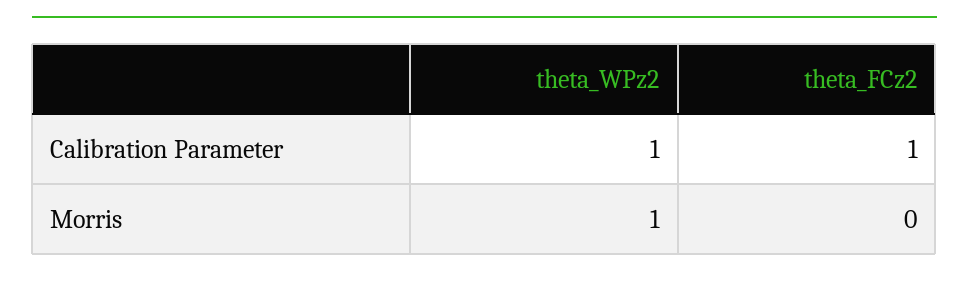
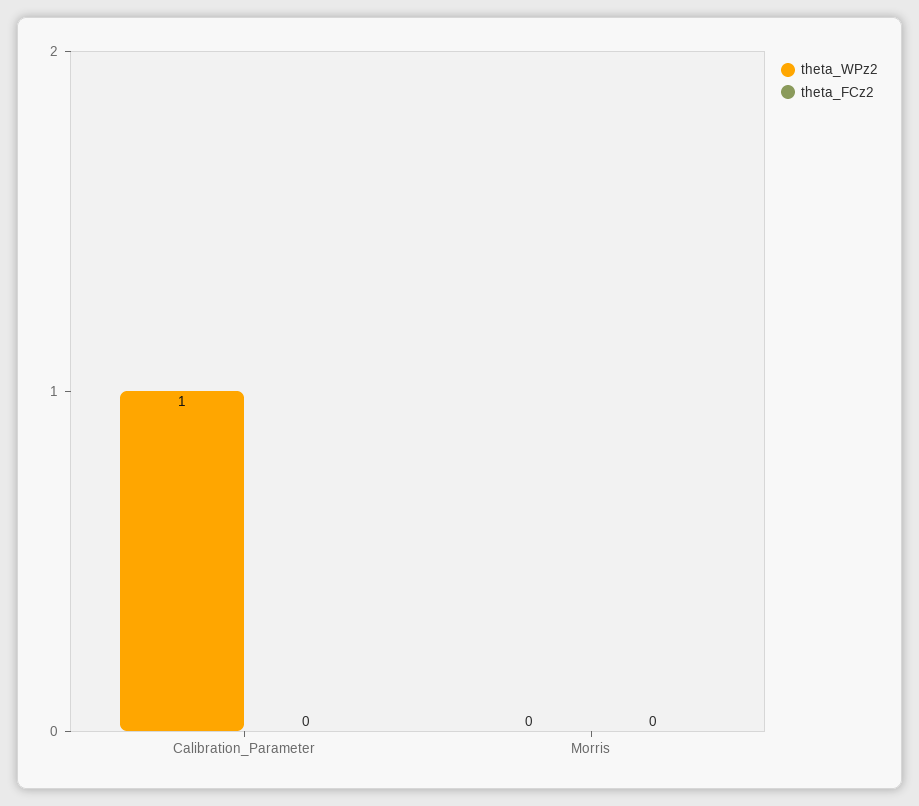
theta_FCz2, Calibration Parameter: 1 -> 0
theta_WPz2, Morris: 1 -> 0

